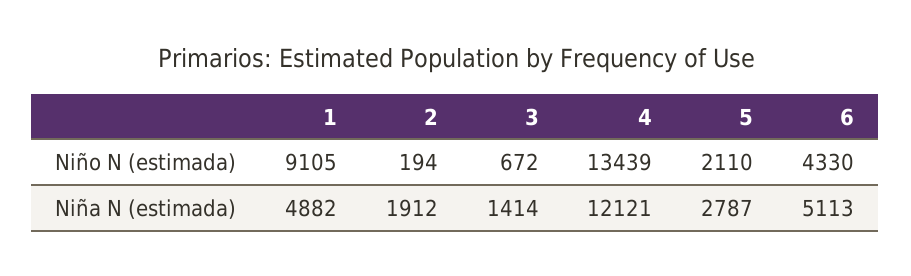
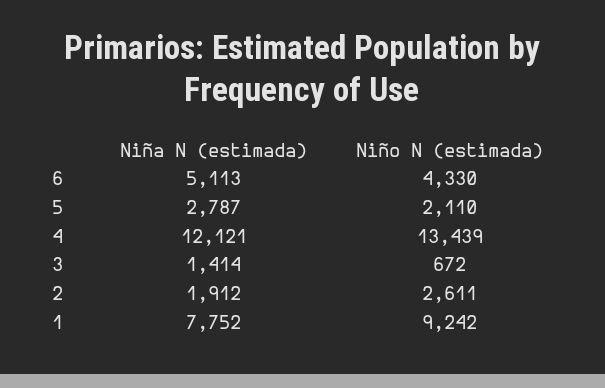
1, Niño N (estimada): 9105 -> 9242
2, Niño N (estimada): 194 -> 2611
1, Niña N (estimada): 4882 -> 7752

